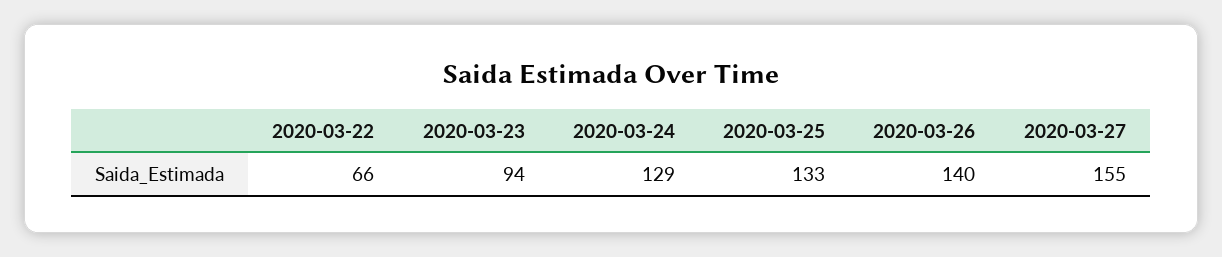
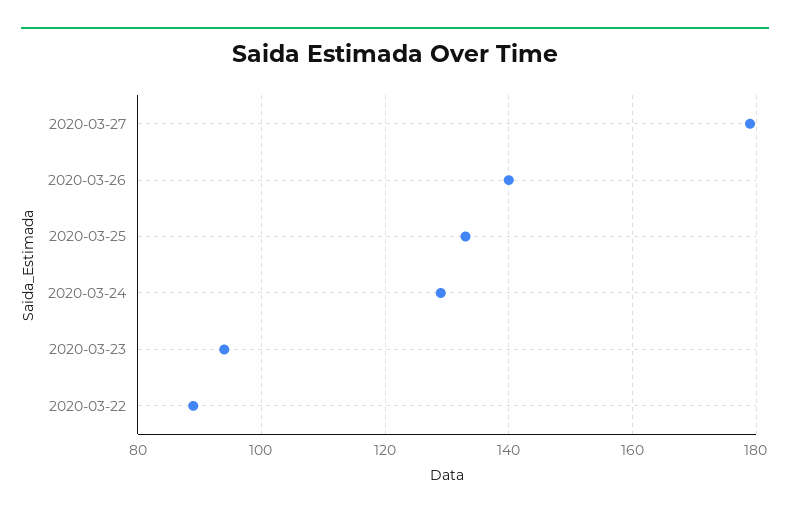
2020-03-22: 66 -> 90
2020-03-27: 155 -> 180

